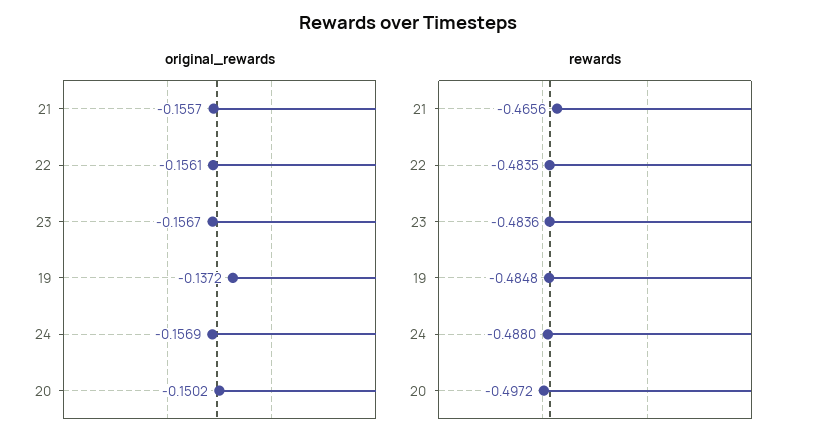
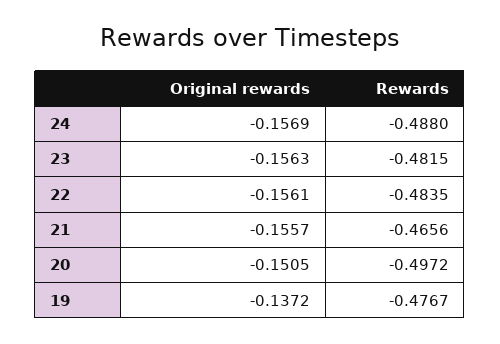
original_rewards, 23: -0.1567 -> -0.1563
original_rewards, 20: -0.1502 -> -0.1505
rewards, 23: -0.4836 -> -0.4815
rewards, 19: -0.4848 -> -0.4767

